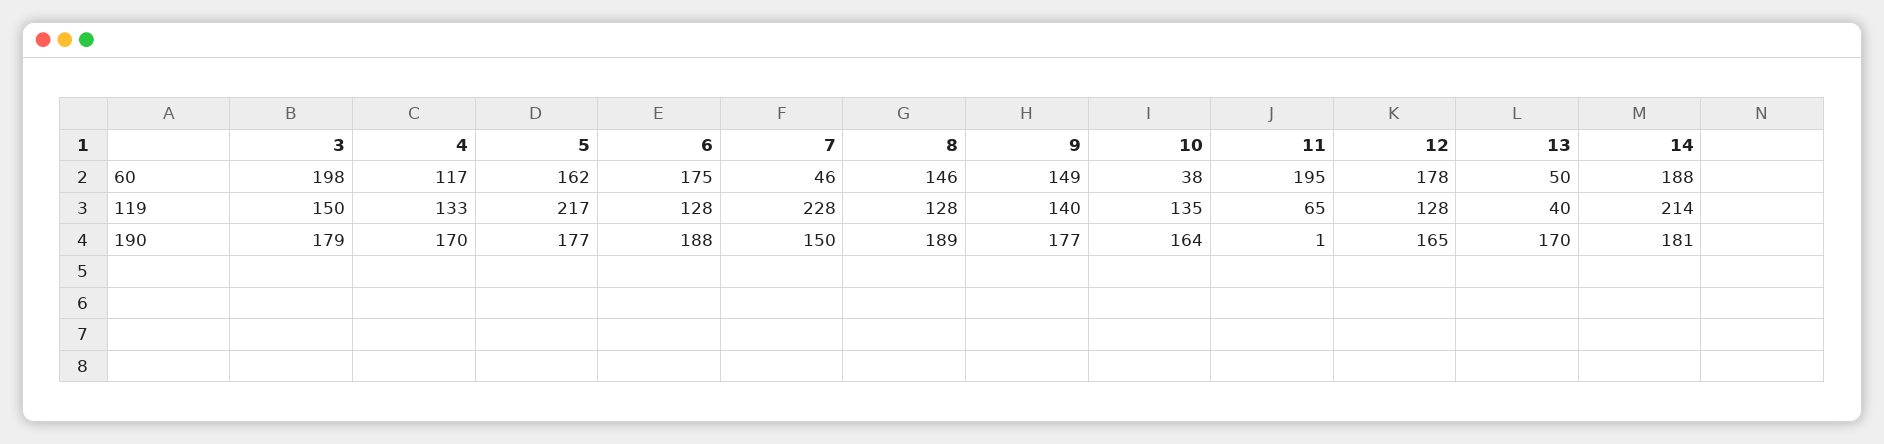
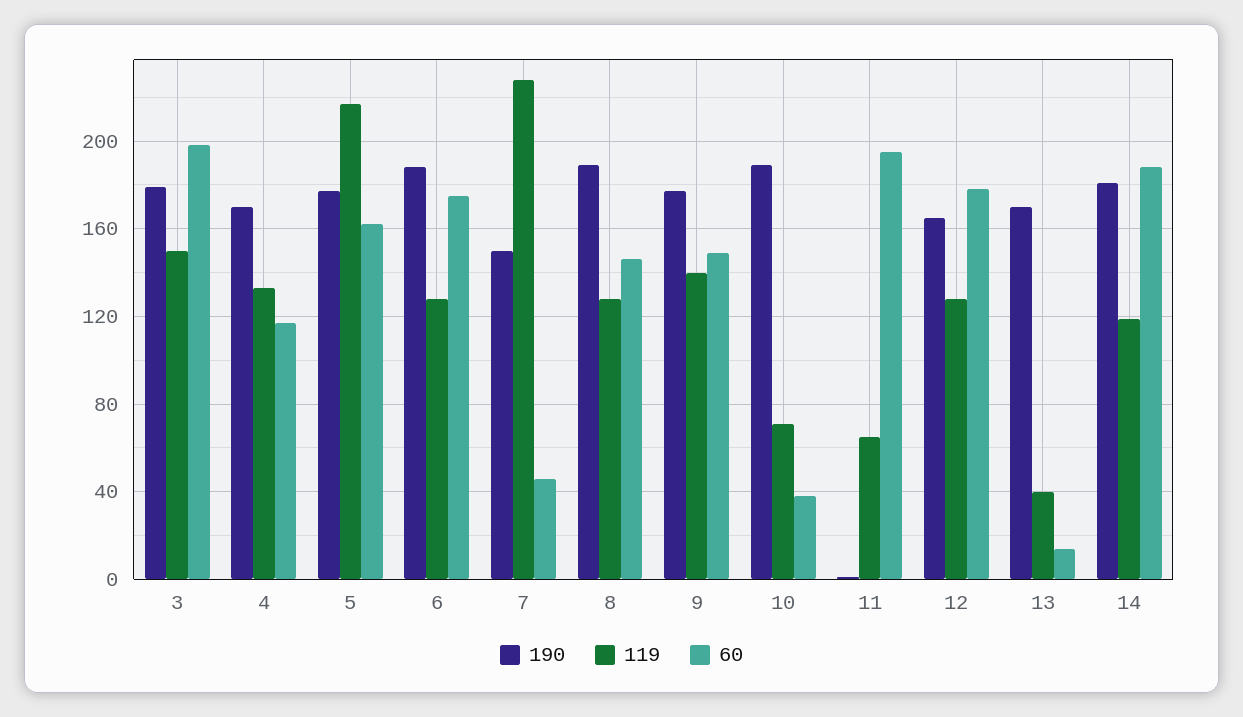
60, 13: 50 -> 15
119, 10: 135 -> 70
119, 14: 214 -> 120
190, 10: 164 -> 190

